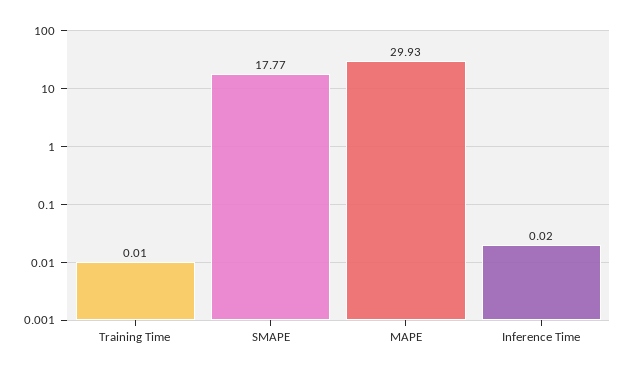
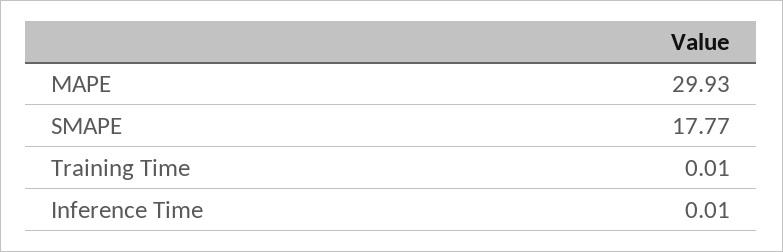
Inference Time: 0.02 -> 0.01

